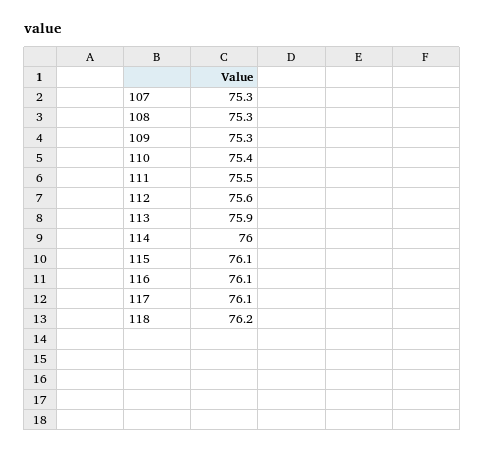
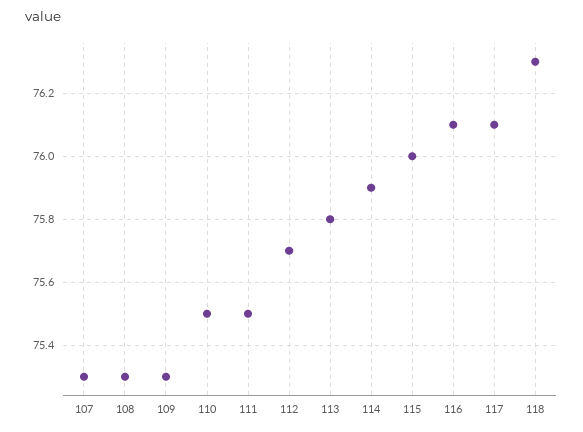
110: 75.4 -> 75.5
112: 75.6 -> 75.7
113: 75.9 -> 75.8
114: 76 -> 75.9
115: 76.1 -> 76
118: 76.2 -> 76.3

